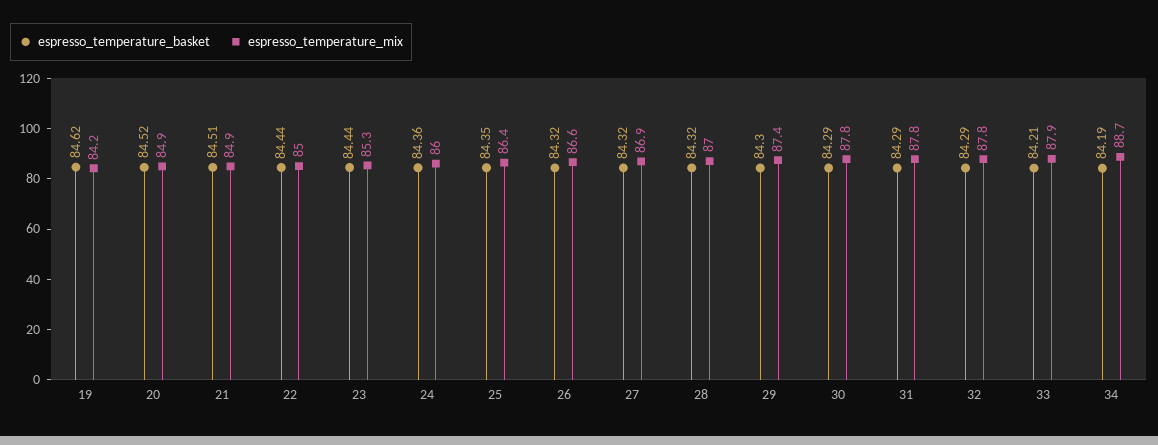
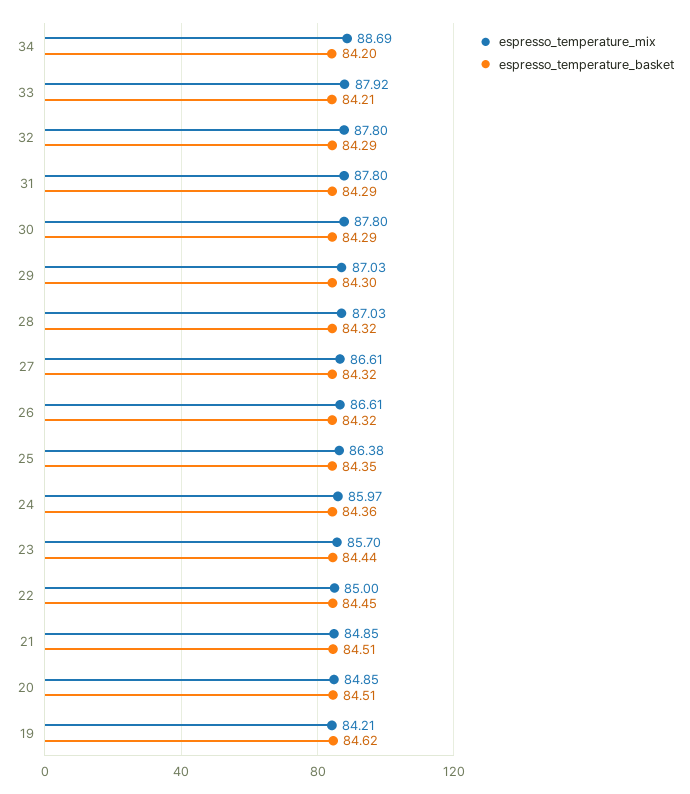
espresso_temperature_basket, 20: 84.52 -> 84.51
espresso_temperature_basket, 22: 84.44 -> 84.45
espresso_temperature_mix, 23: 85.3 -> 85.7
espresso_temperature_mix, 27: 86.9 -> 86.61
espresso_temperature_mix, 29: 87.4 -> 87.03
espresso_temperature_basket, 34: 84.19 -> 84.2

